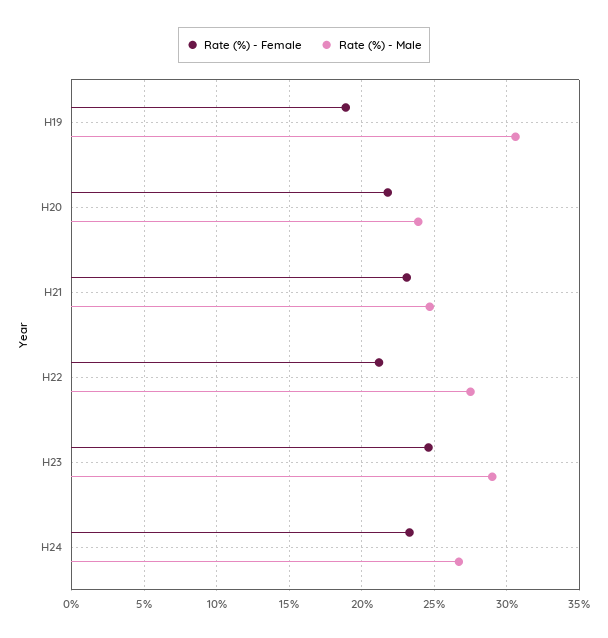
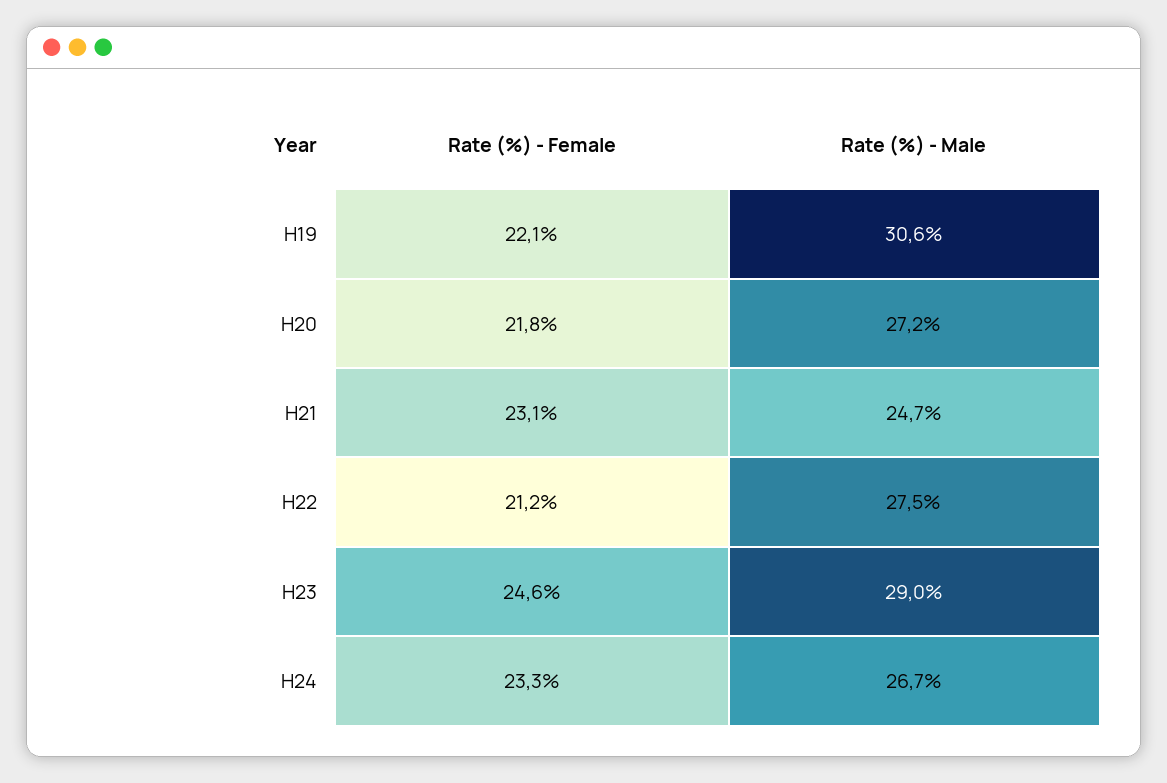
Rate (%) - Female, H19: 19 -> 22.1
Rate (%) - Male, H20: 24 -> 27.2

